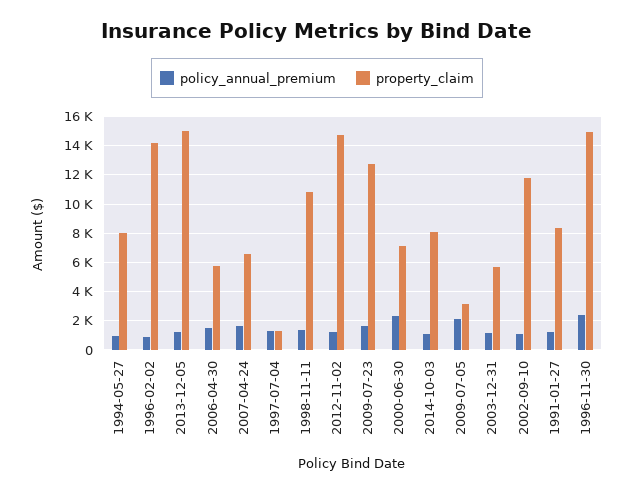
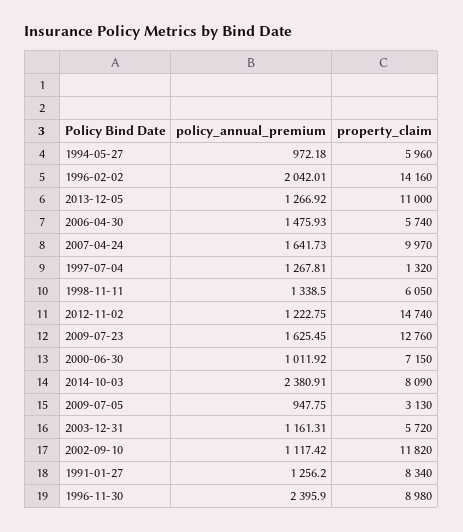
property_claim, 1994-05-27: 8000 -> 5960
policy_annual_premium, 1996-02-02: 1000 -> 2042.01
property_claim, 2013-12-05: 15000 -> 11000
property_claim, 2007-04-24: 6500 -> 9970
property_claim, 1998-11-11: 11000 -> 6050
policy_annual_premium, 2000-06-30: 2500 -> 1011.92
policy_annual_premium, 2014-10-03: 1000 -> 2380.91
policy_annual_premium, 2009-07-05: 2000 -> 947.75
property_claim, 1996-11-30: 15000 -> 8980

